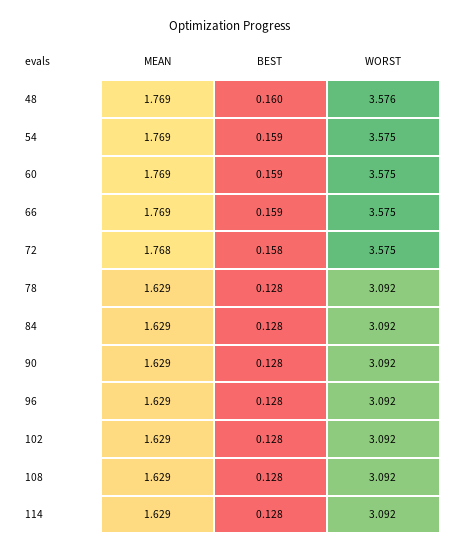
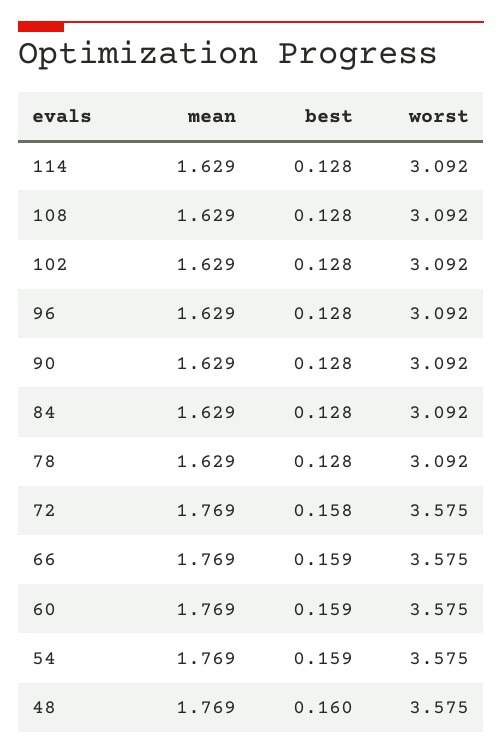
WORST, 48: 3.576 -> 3.575
MEAN, 72: 1.768 -> 1.769

